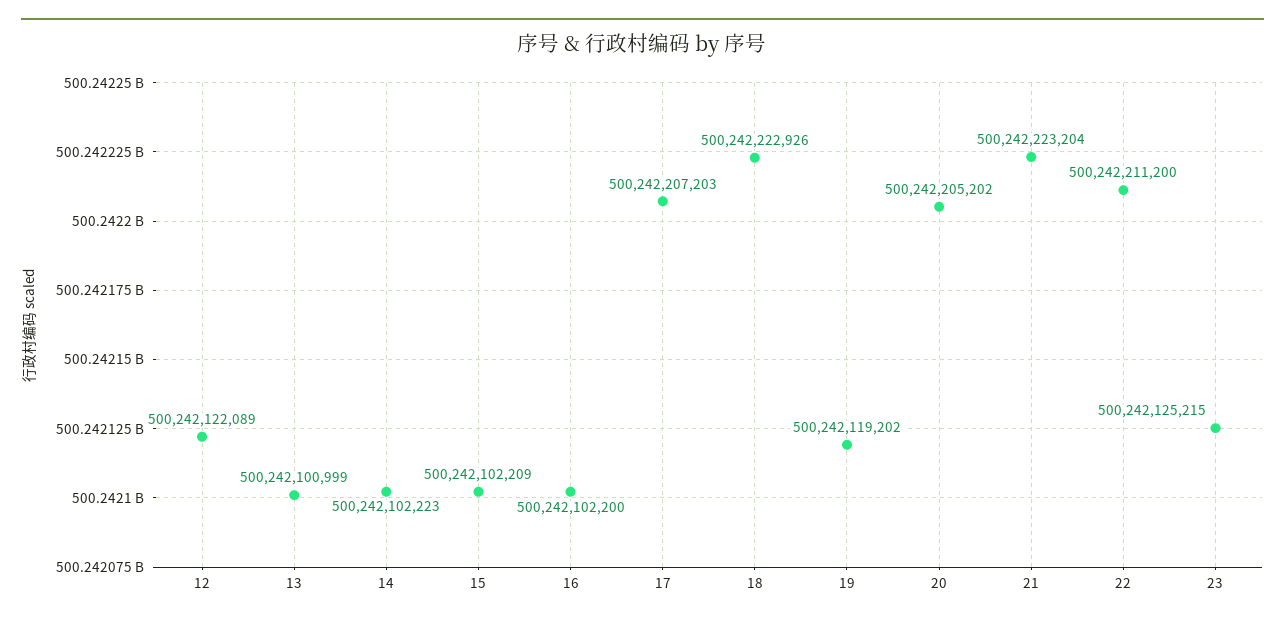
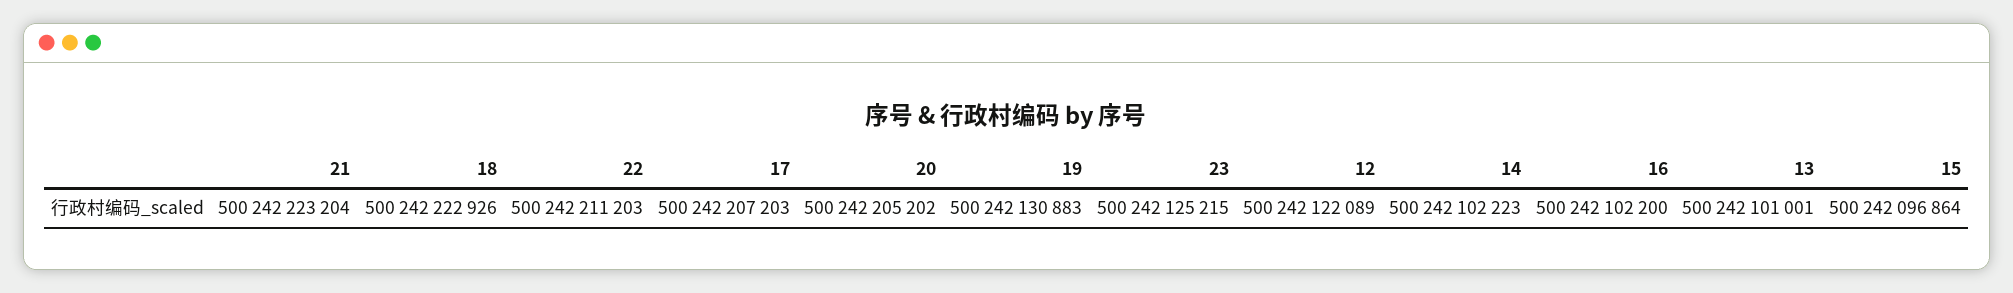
13: 500242100999 -> 500242101001
15: 500242102209 -> 500242096864
19: 500242119202 -> 500242130883
22: 500242211200 -> 500242211203

